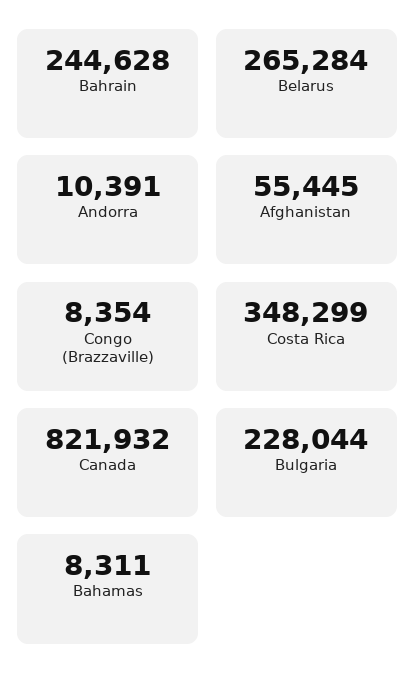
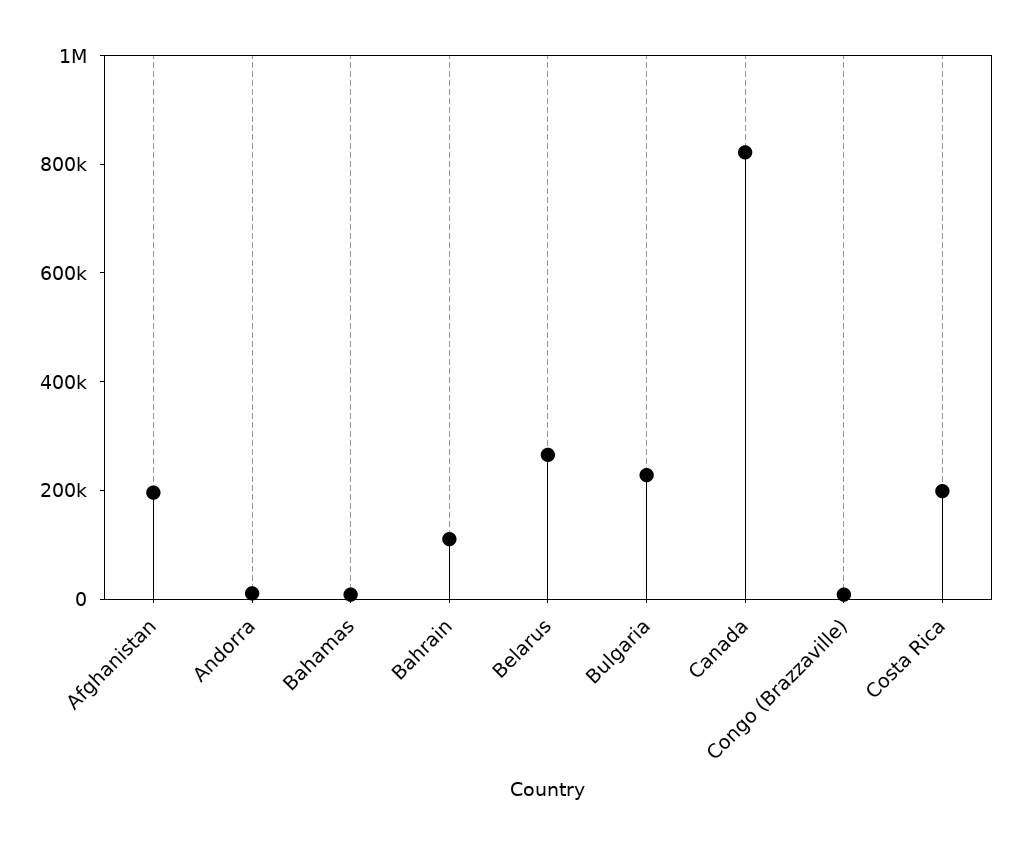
Bahrain: 244628 -> 100000
Afghanistan: 55445 -> 200000
Costa Rica: 348299 -> 200000

